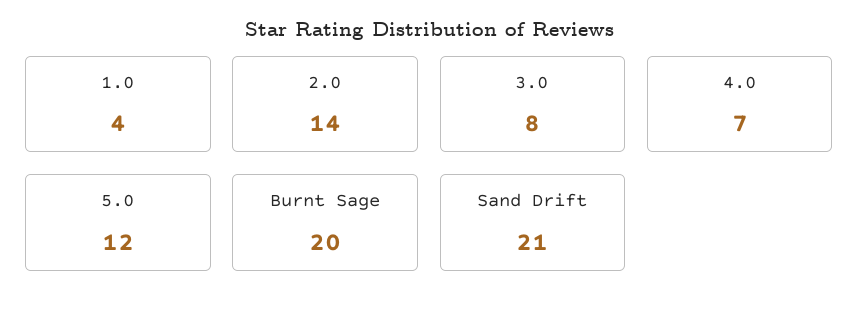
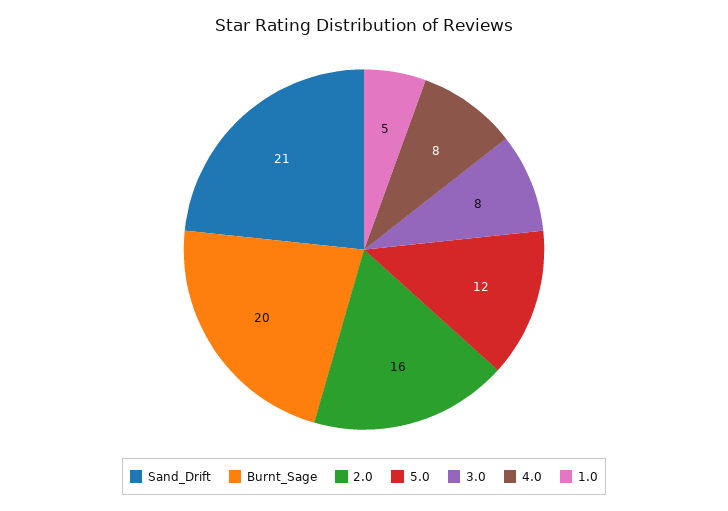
1.0: 4 -> 5
2.0: 14 -> 16
4.0: 7 -> 8

